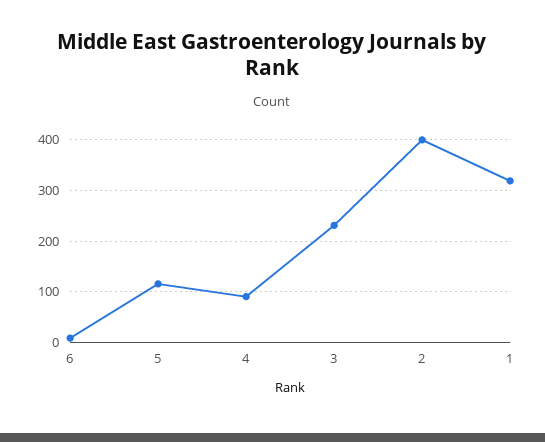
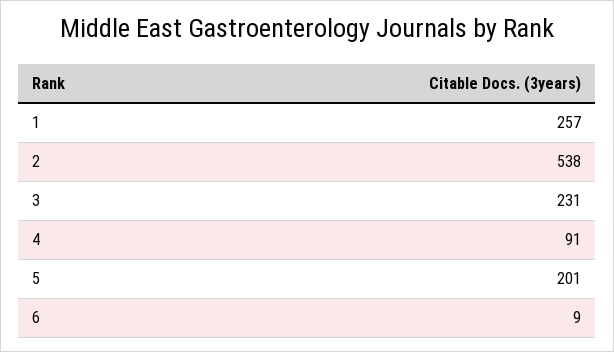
5: 120 -> 201
2: 400 -> 538
1: 320 -> 257

